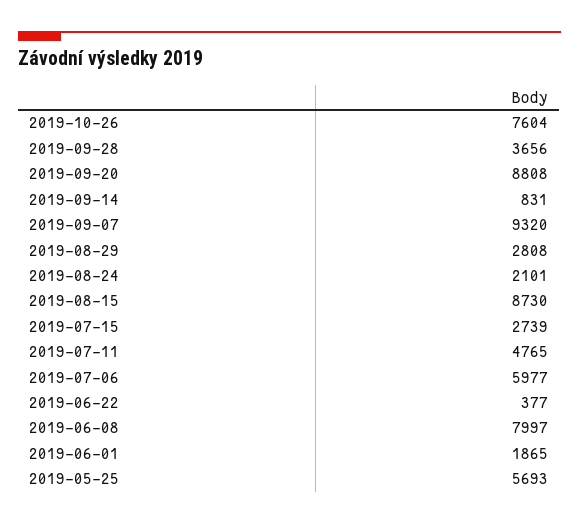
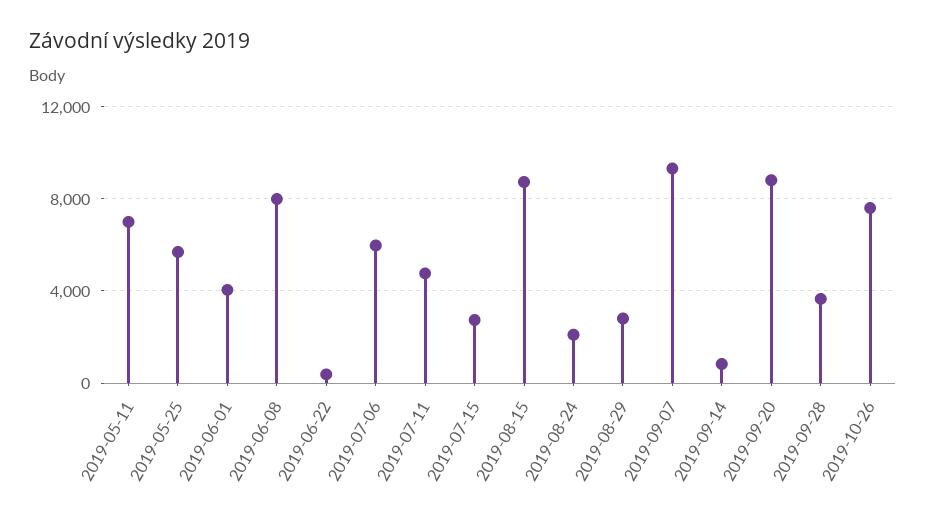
2019-06-01: 1865 -> 4000
2019-05-11: none -> 7000

